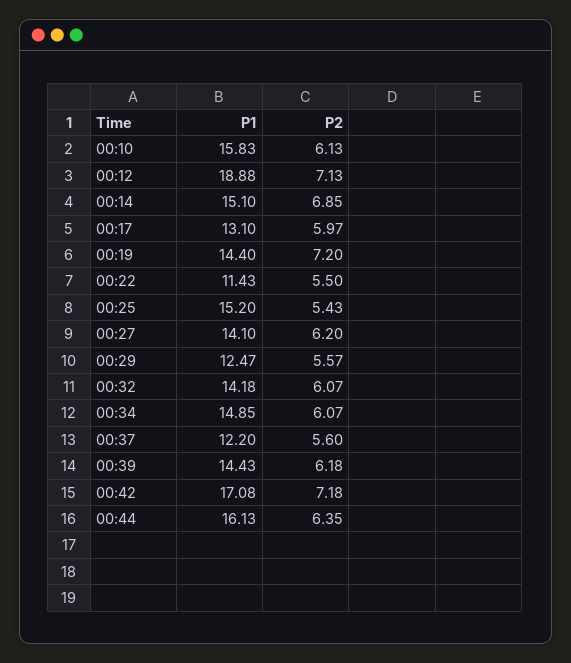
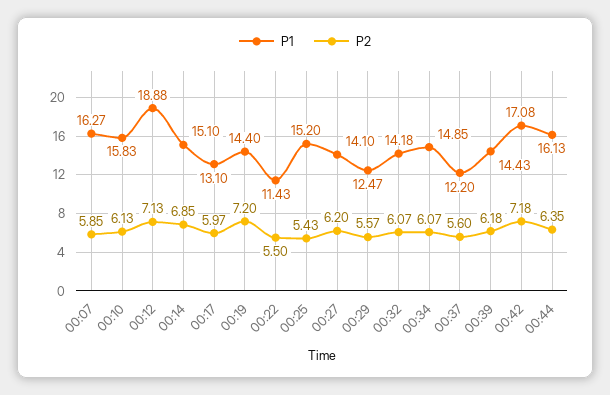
P1, 00:07: none -> 16.27
P2, 00:07: none -> 5.85

